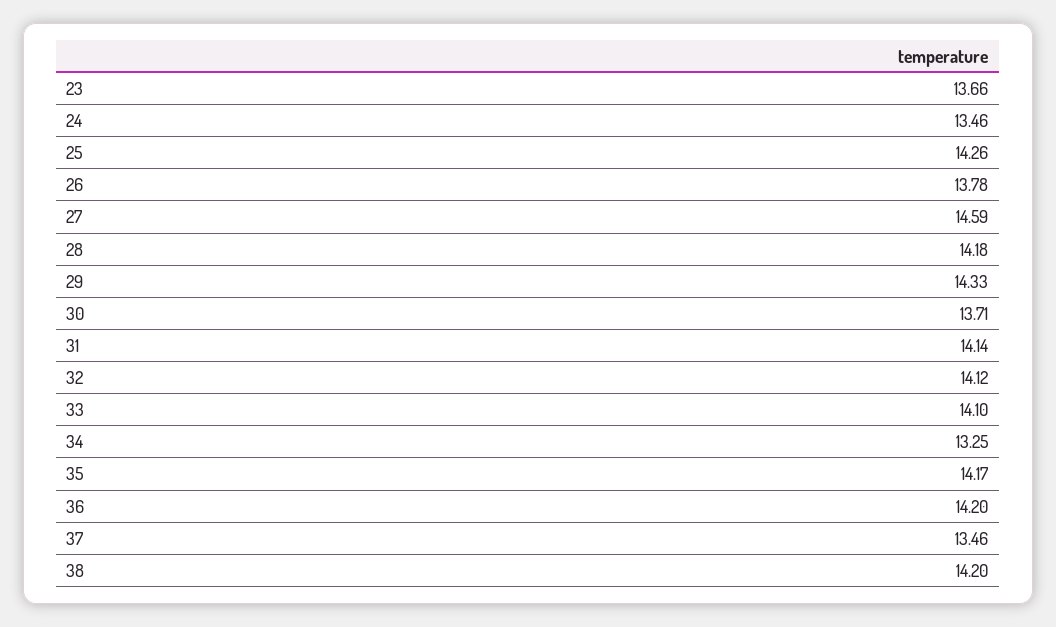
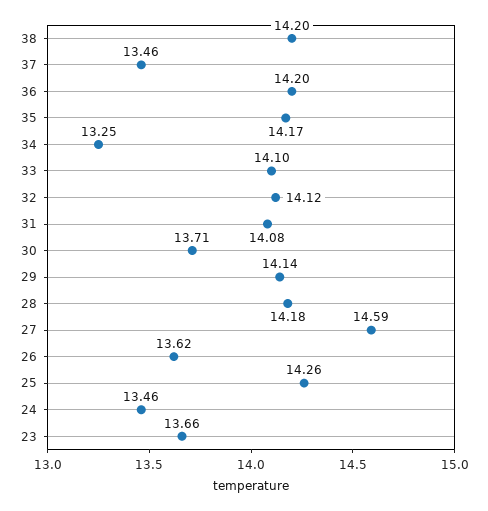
26: 13.78 -> 13.62
29: 14.33 -> 14.14
31: 14.14 -> 14.08

